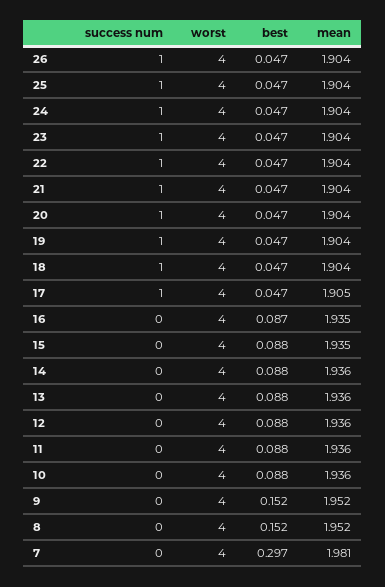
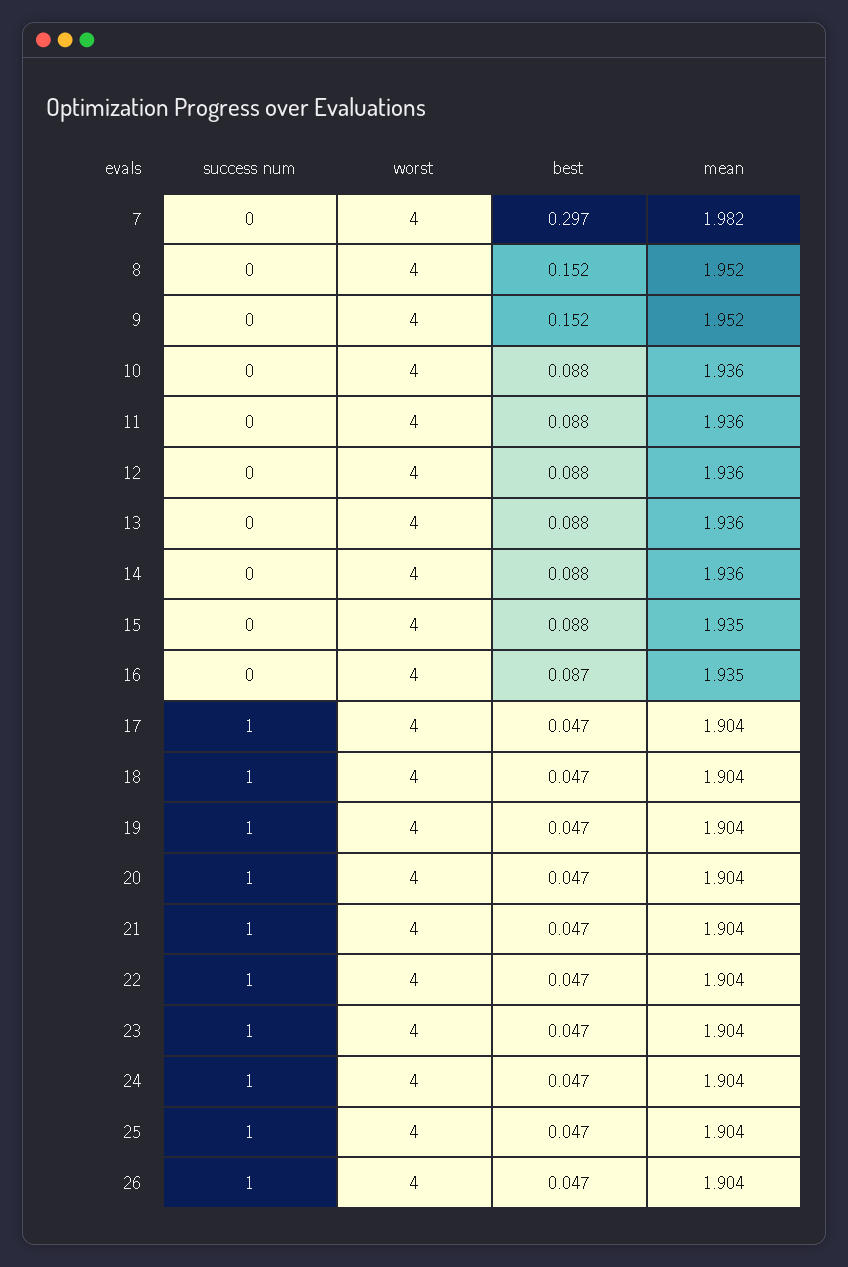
mean, 17: 1.905 -> 1.904
mean, 7: 1.981 -> 1.982

